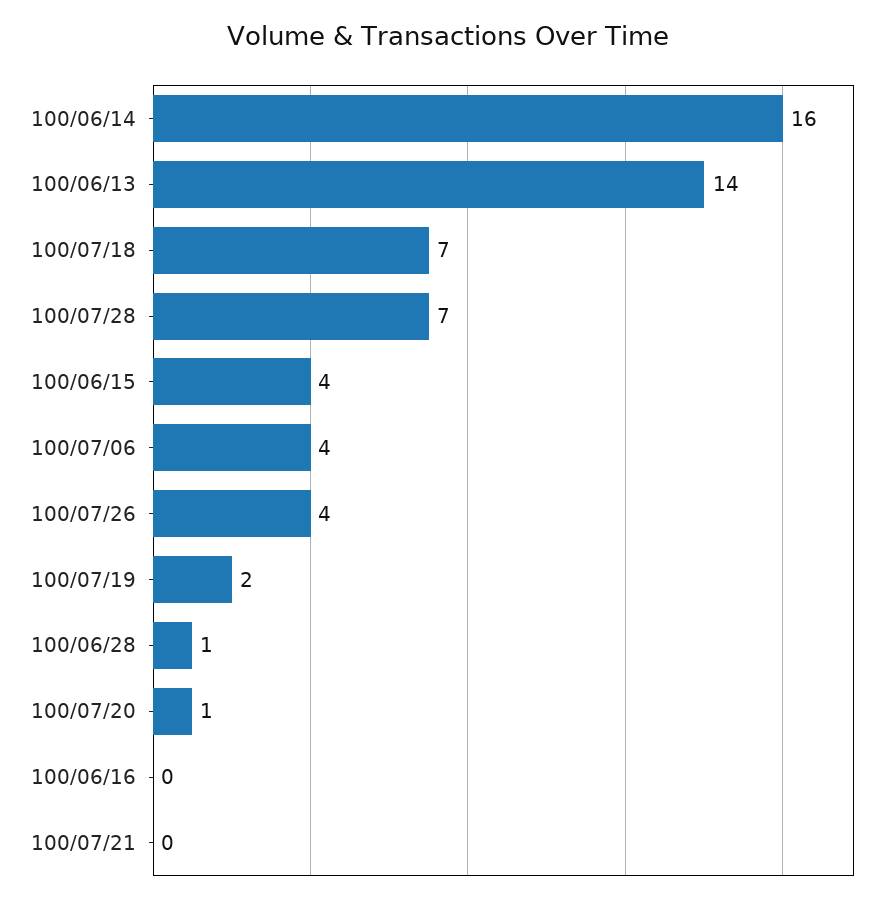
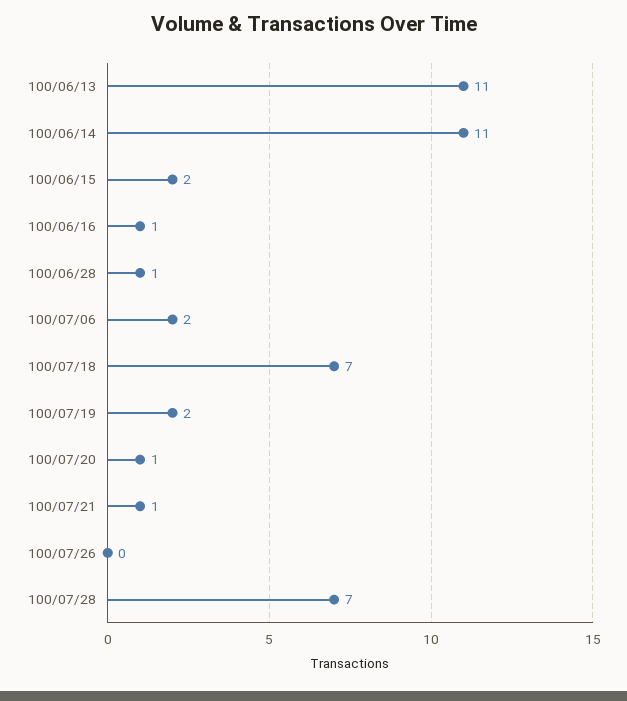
100/06/14: 16 -> 11
100/06/13: 14 -> 11
100/06/15: 4 -> 2
100/07/06: 4 -> 2
100/07/26: 4 -> 0
100/06/16: 0 -> 1
100/07/21: 0 -> 1

